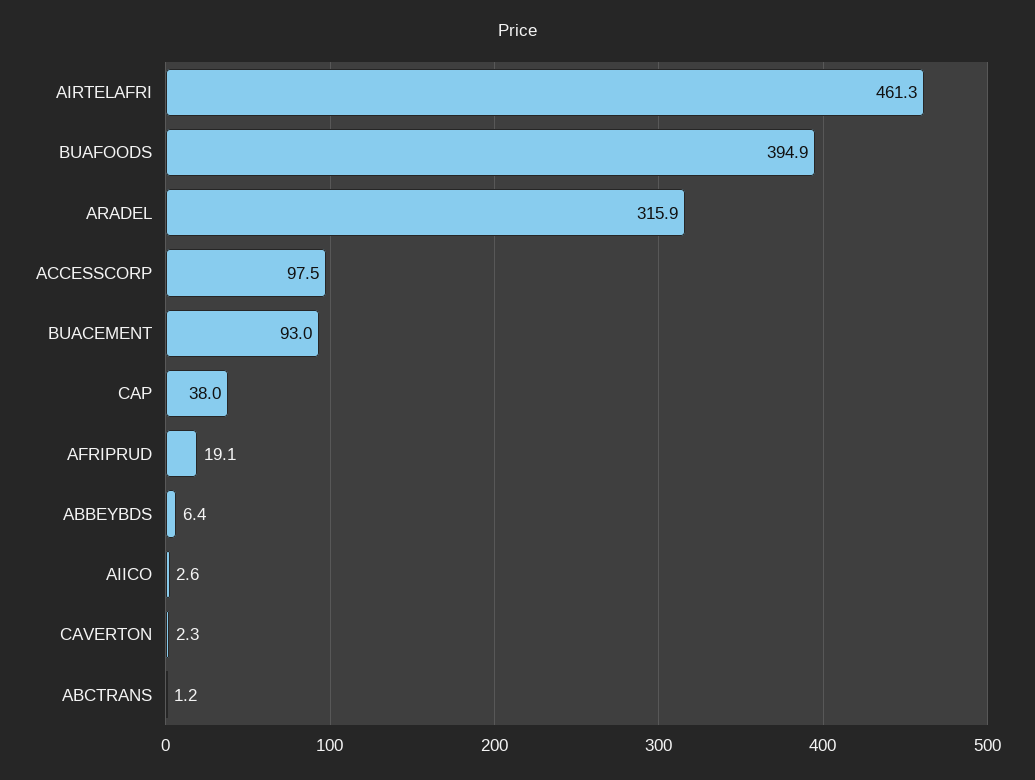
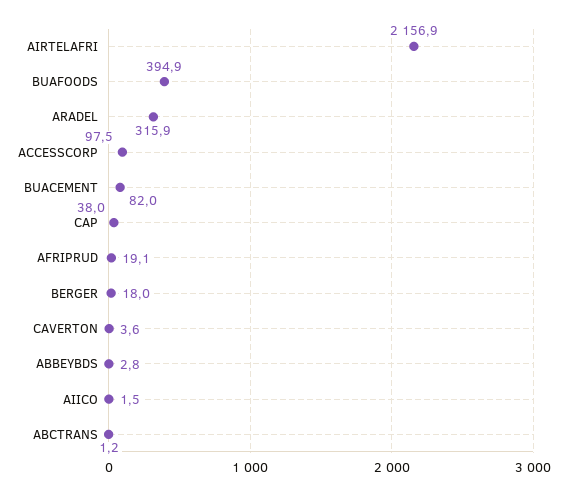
AIRTELAFRI: 461.3 -> 2156.9
BUACEMENT: 93 -> 82
ABBEYBDS: 6.4 -> 2.8
AIICO: 2.6 -> 1.5
CAVERTON: 2.3 -> 3.6
BERGER: none -> 18

